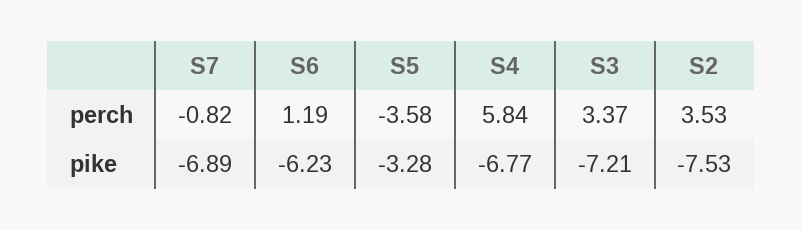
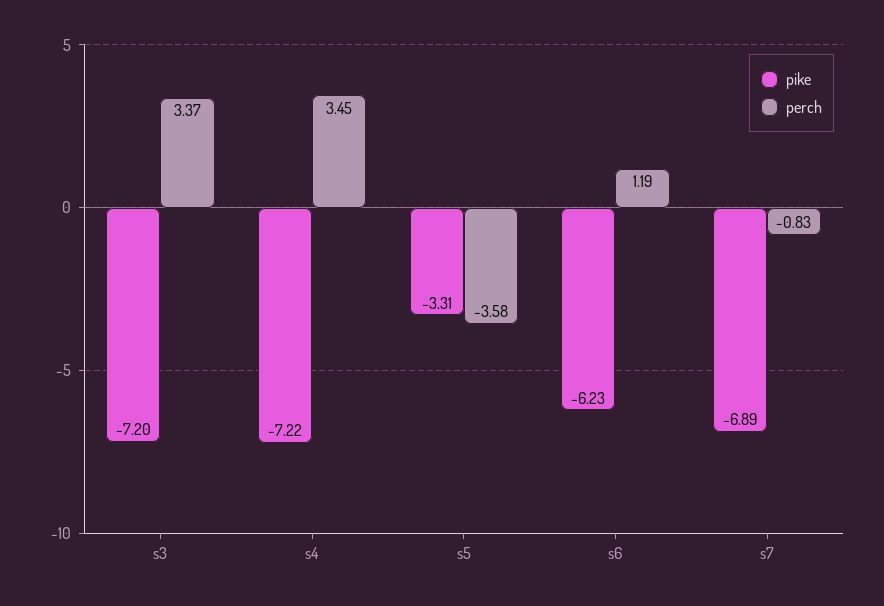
perch, S7: -0.82 -> -0.83
perch, S4: 5.84 -> 3.45
perch, S2: 3.53 -> none
pike, S5: -3.28 -> -3.31
pike, S4: -6.77 -> -7.22
pike, S3: -7.21 -> -7.2
pike, S2: -7.53 -> none

